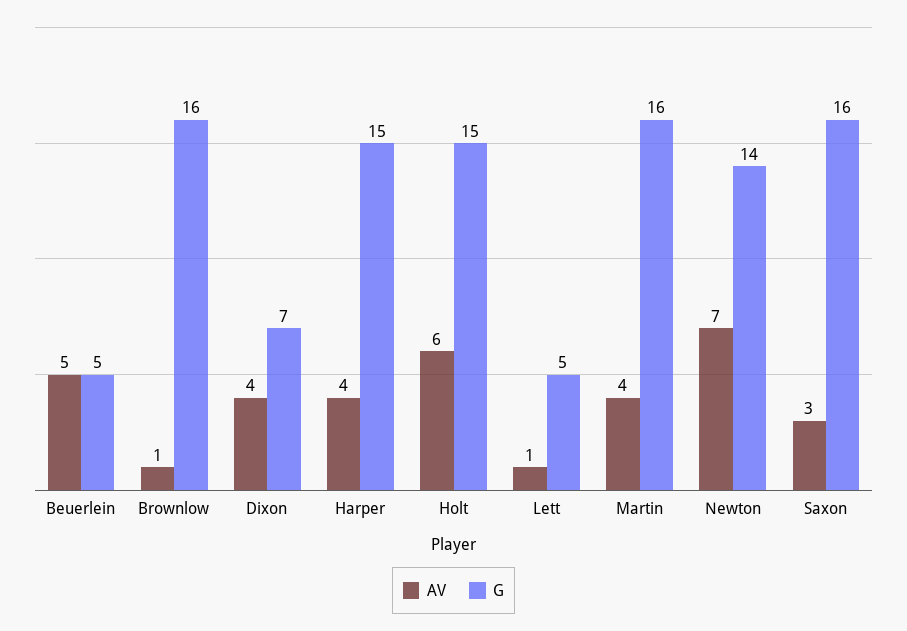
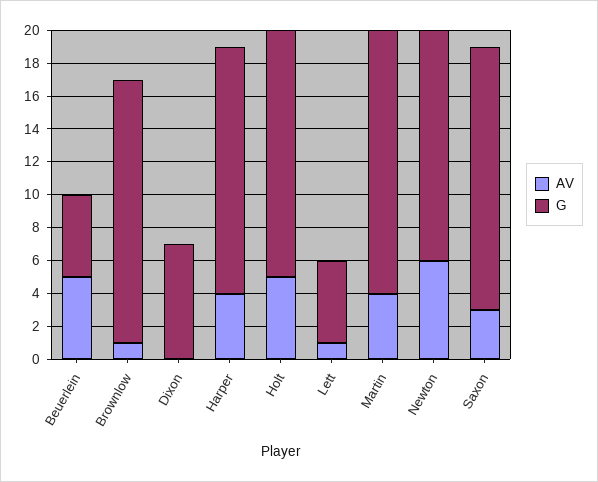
AV, Dixon: 4 -> 0
AV, Holt: 6 -> 5
AV, Newton: 7 -> 6

